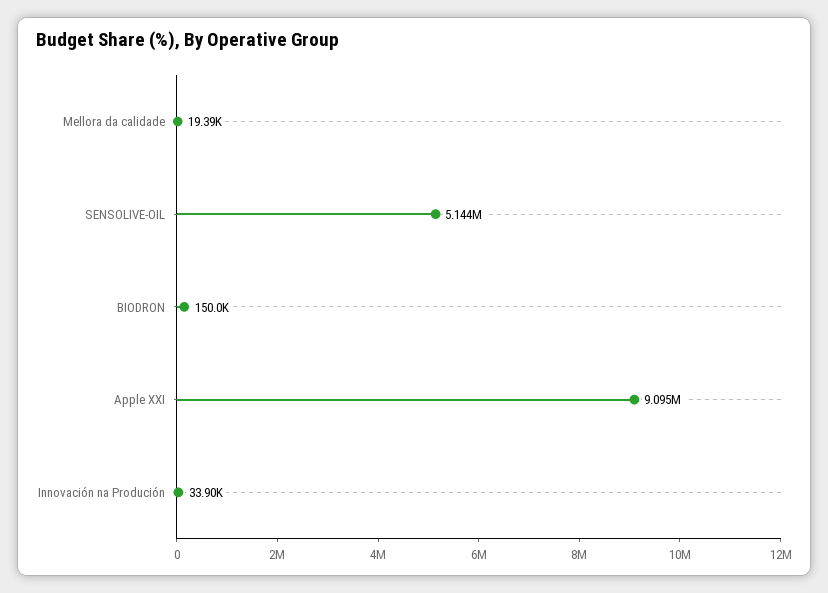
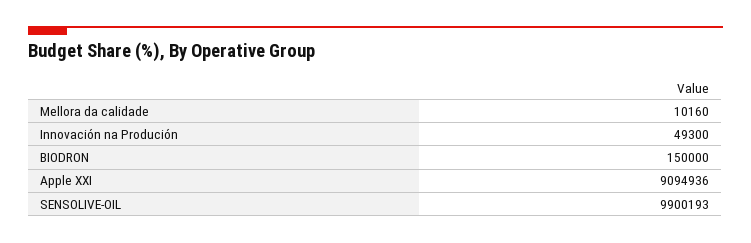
Mellora da calidade: 19390 -> 10160
SENSOLIVE-OIL: 5144000 -> 9900193
Innovación na Produción: 33900 -> 49300

